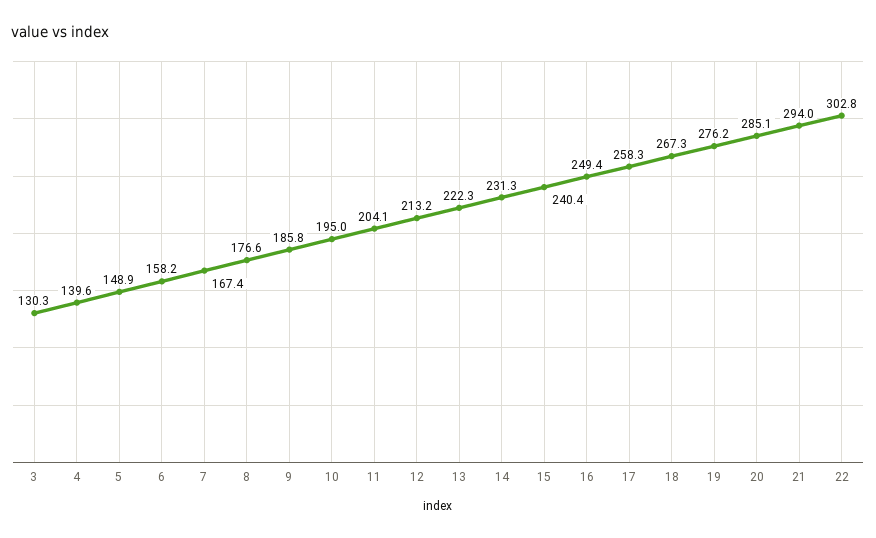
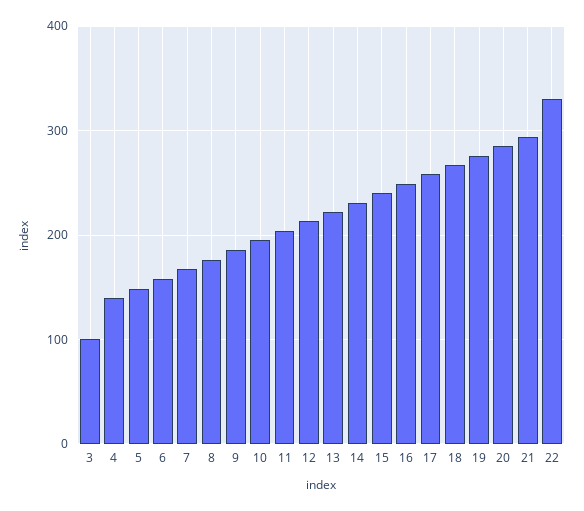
3: 130.3 -> 100
22: 302.8 -> 330

